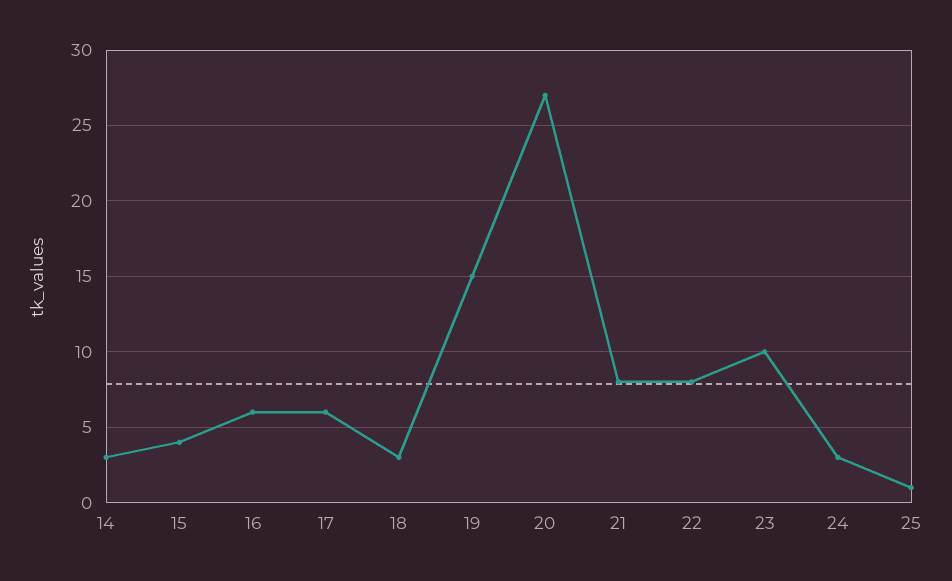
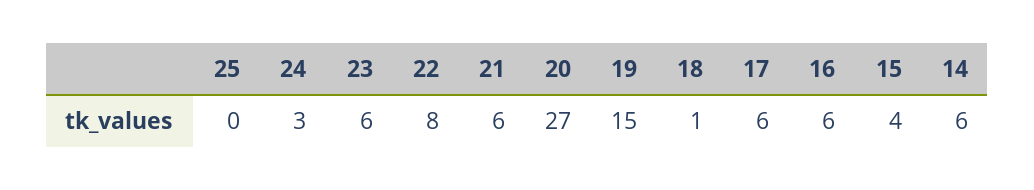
14: 3 -> 6
18: 3 -> 1
21: 8 -> 6
23: 10 -> 6
25: 1 -> 0

